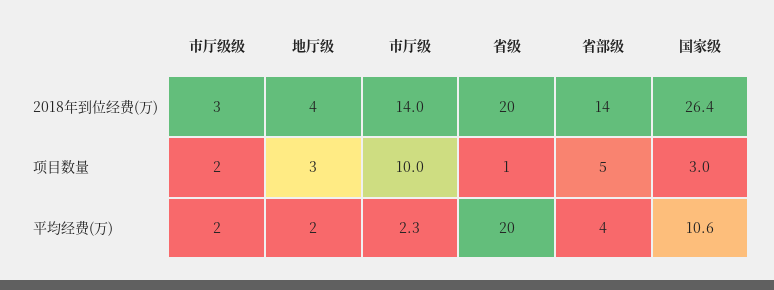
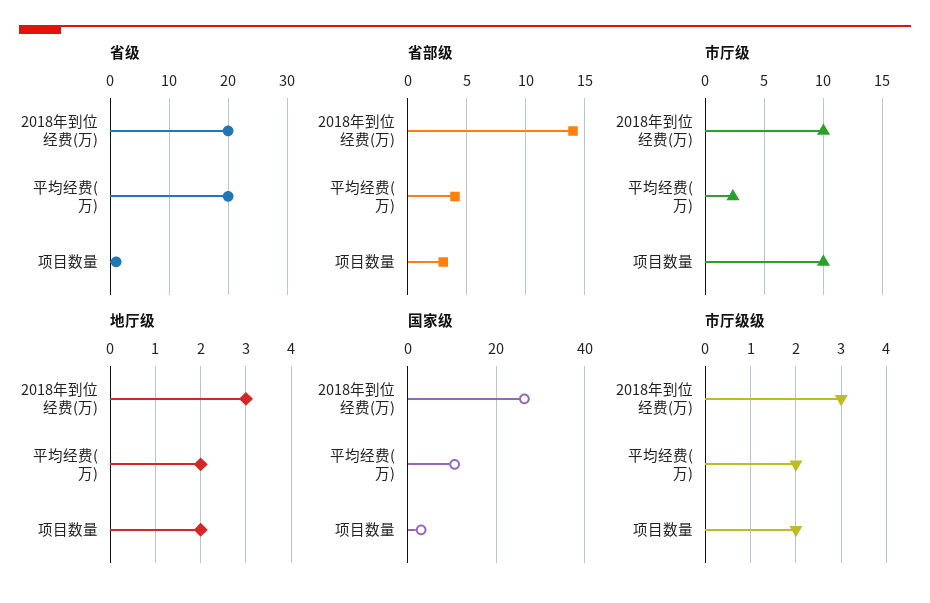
地厅级, 2018年到位经费(万): 4 -> 3
市厅级, 2018年到位经费(万): 14 -> 10
地厅级, 项目数量: 3 -> 2
省部级, 项目数量: 5 -> 3

